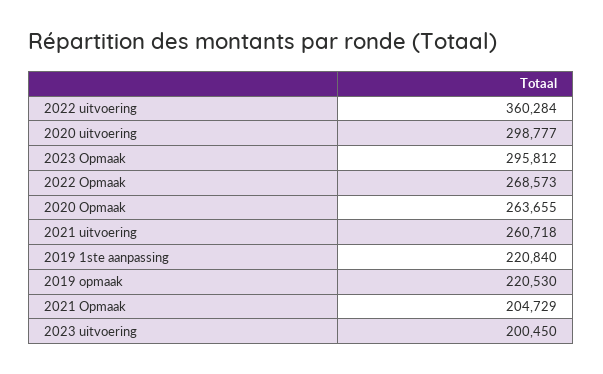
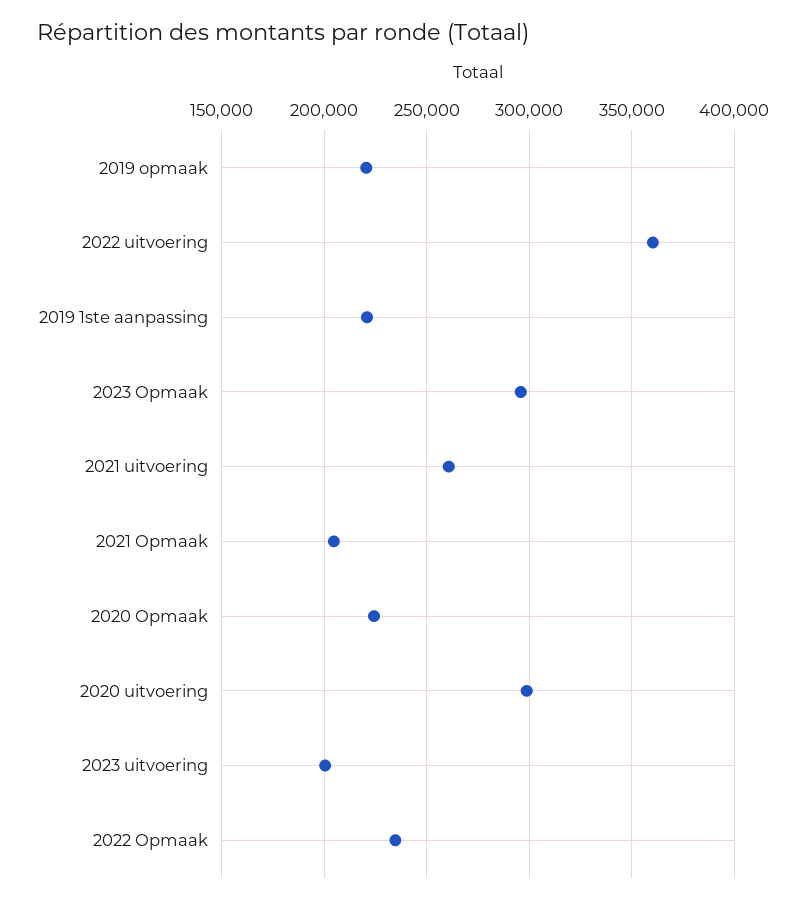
2022 Opmaak: 268573 -> 235000
2020 Opmaak: 263655 -> 225000

